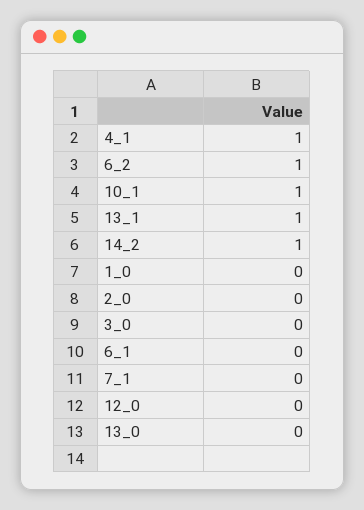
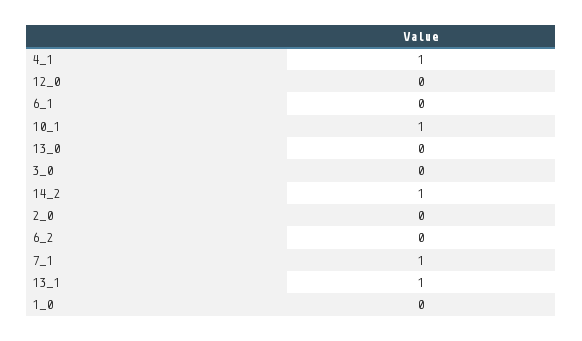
6_2: 1 -> 0
7_1: 0 -> 1

